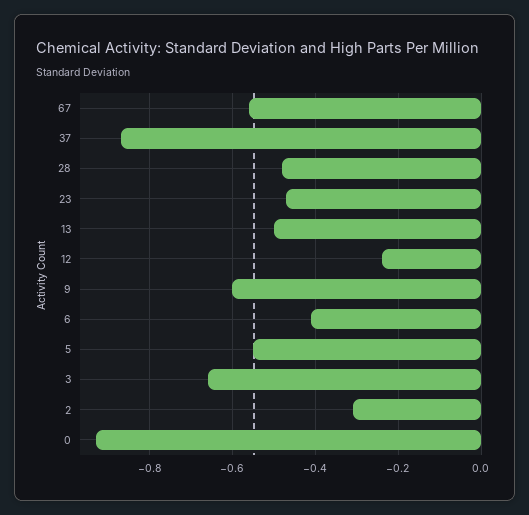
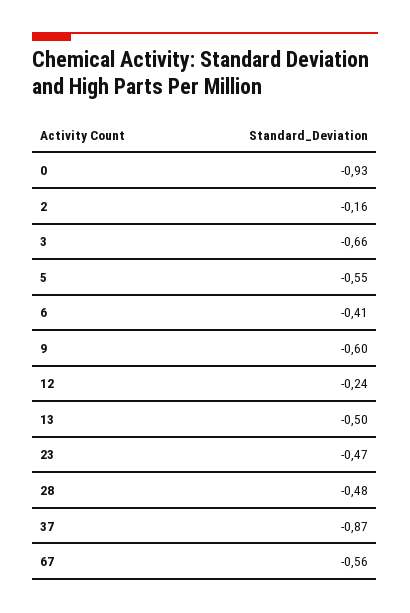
2: -0.3 -> -0.16

